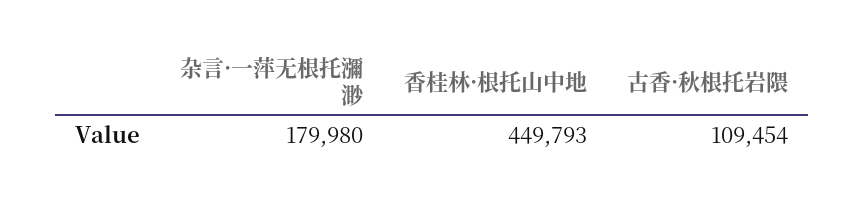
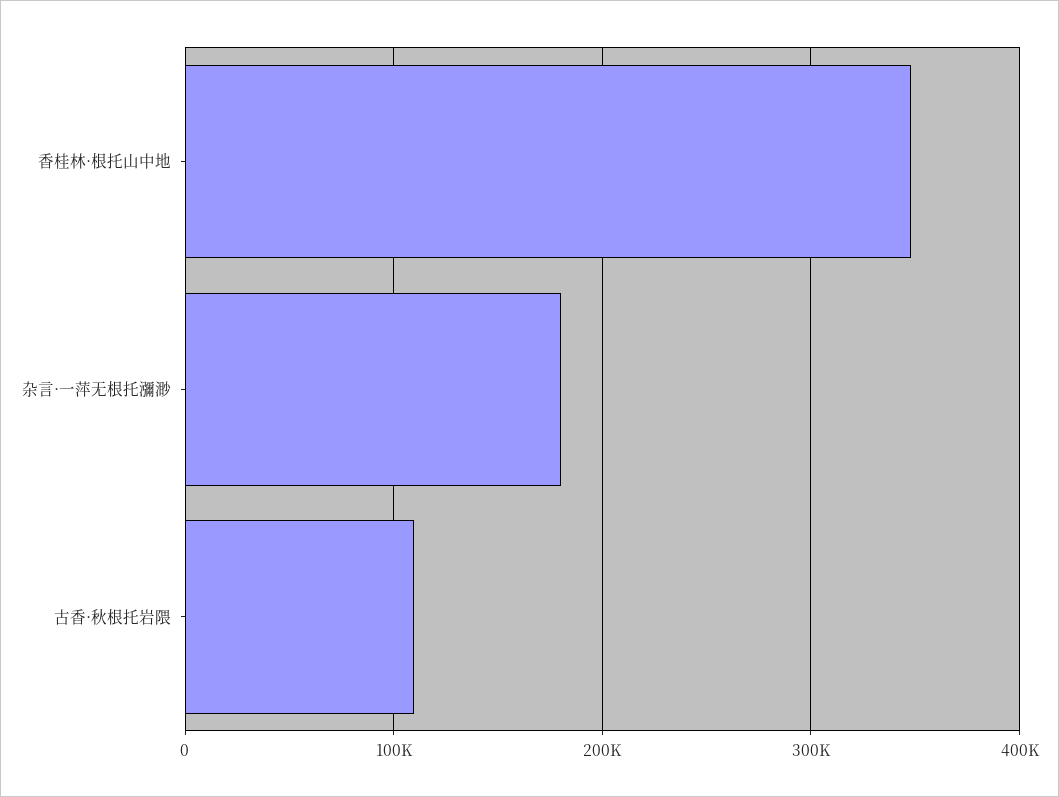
香桂林·根托山中地: 449793 -> 350000

